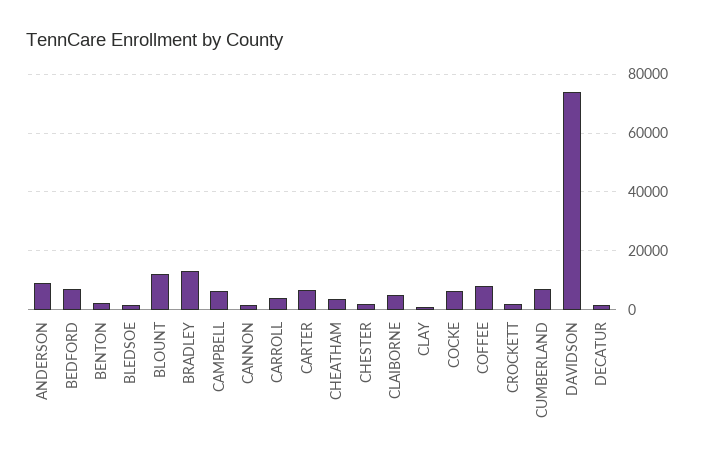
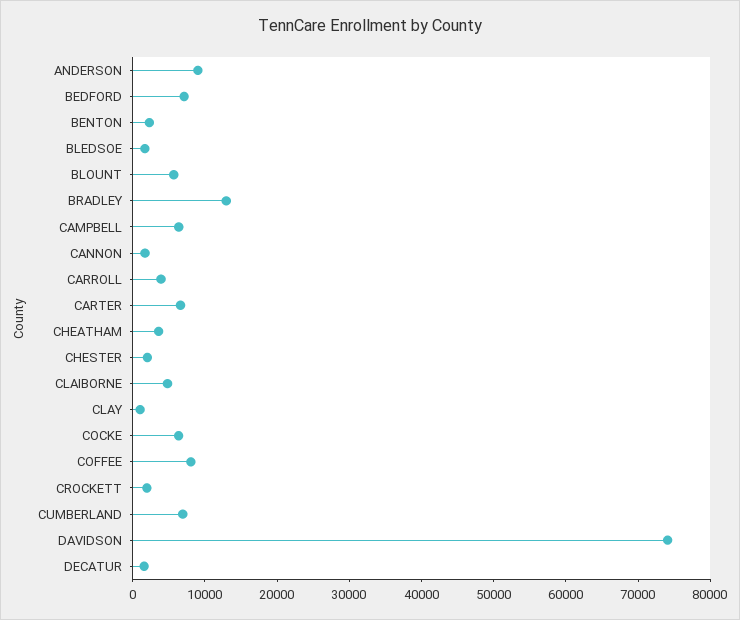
BLOUNT: 12500 -> 6000

